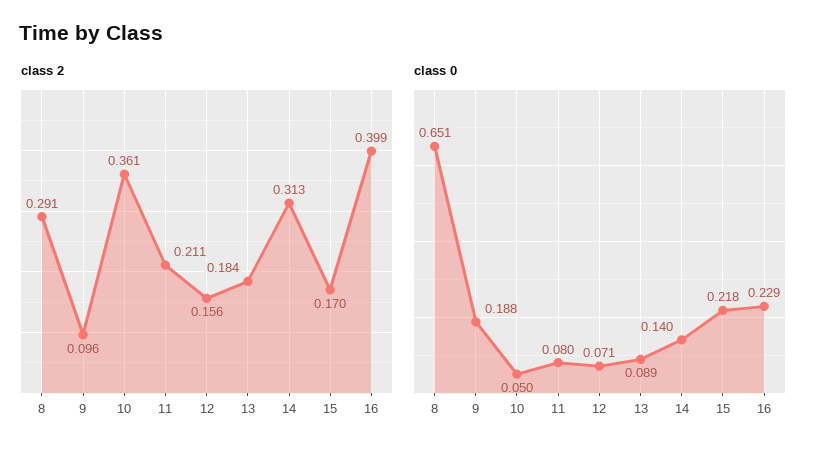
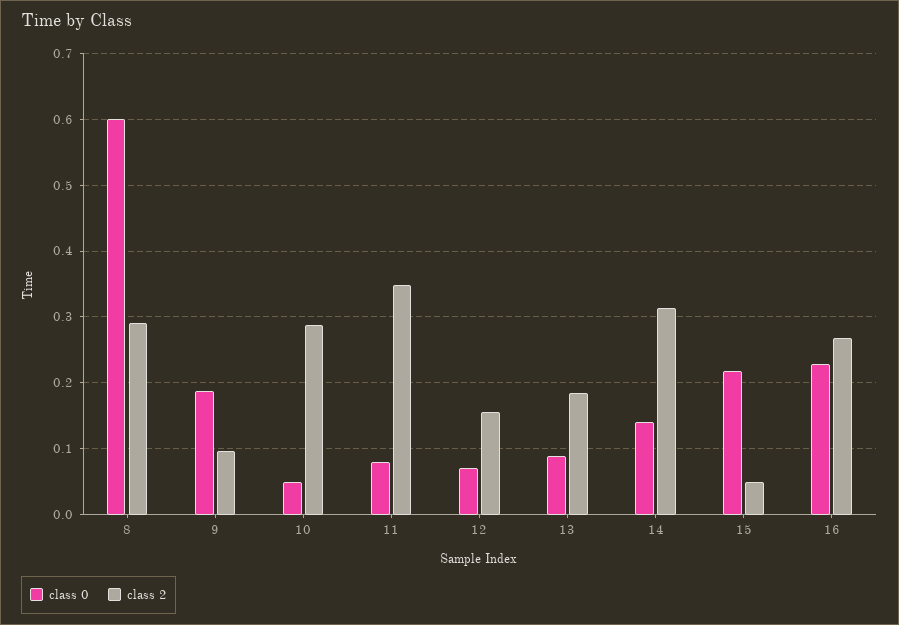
class 2, 10: 0.361 -> 0.29
class 2, 11: 0.211 -> 0.35
class 2, 15: 0.17 -> 0.05
class 2, 16: 0.399 -> 0.27
class 0, 8: 0.651 -> 0.6

